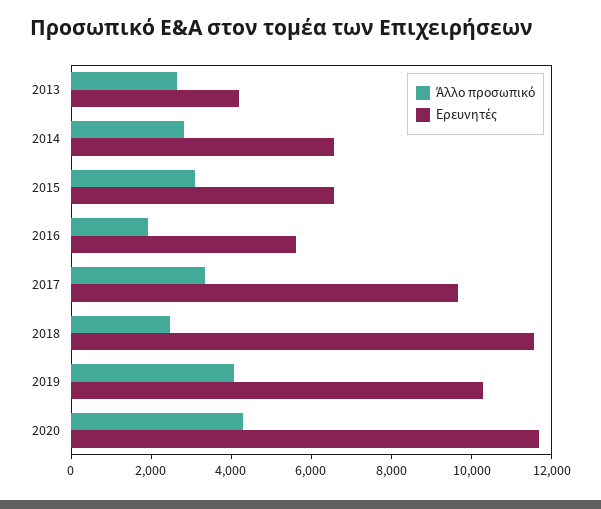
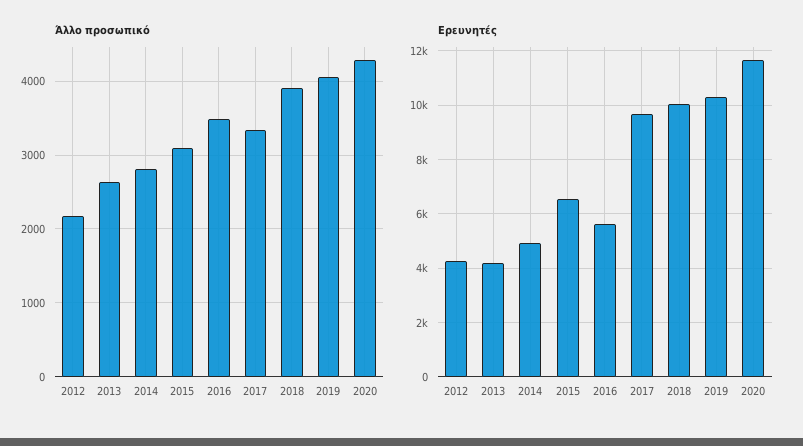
Ερευνητές, 2014: 6500 -> 5000
Άλλο προσωπικό, 2016: 2000 -> 3500
Άλλο προσωπικό, 2018: 2500 -> 3900
Ερευνητές, 2018: 11500 -> 10000
Άλλο προσωπικό, 2012: none -> 2200
Ερευνητές, 2012: none -> 4250

